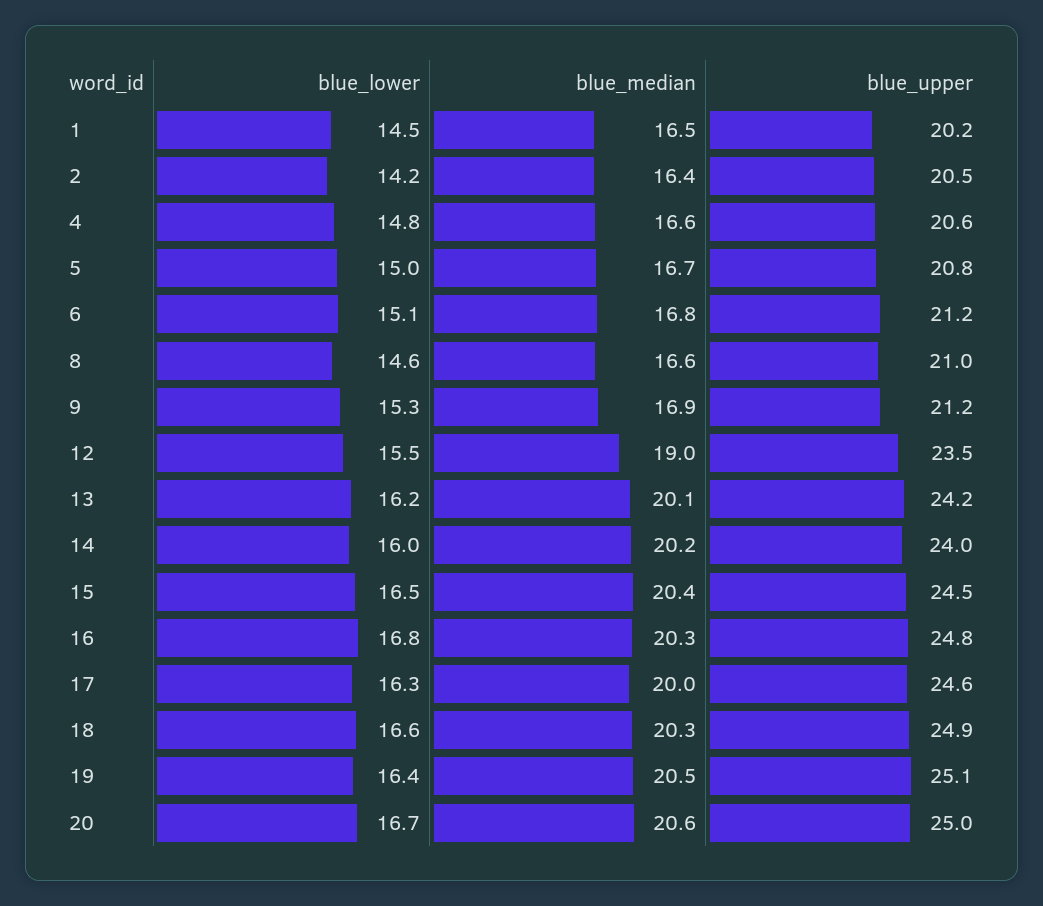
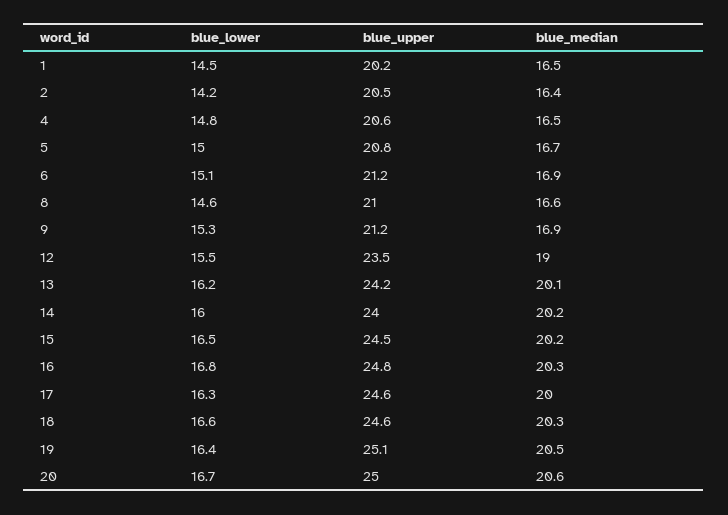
blue_median, 4: 16.6 -> 16.5
blue_median, 6: 16.8 -> 16.9
blue_median, 15: 20.4 -> 20.2
blue_upper, 18: 24.9 -> 24.6

